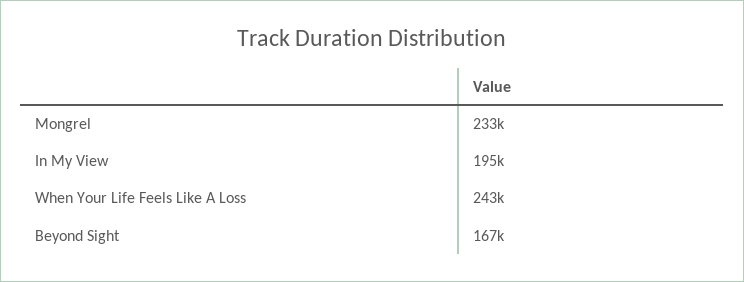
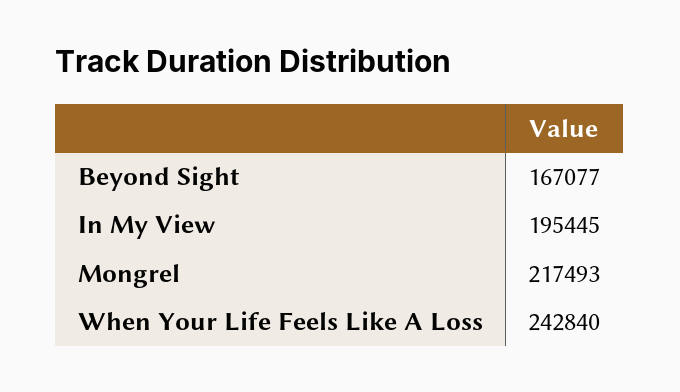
Mongrel: 233000 -> 217493

